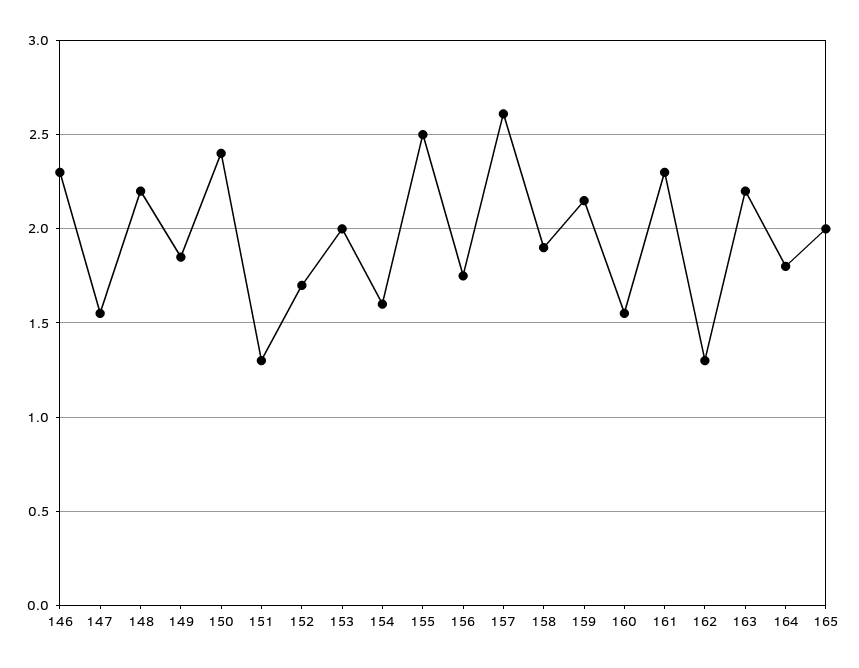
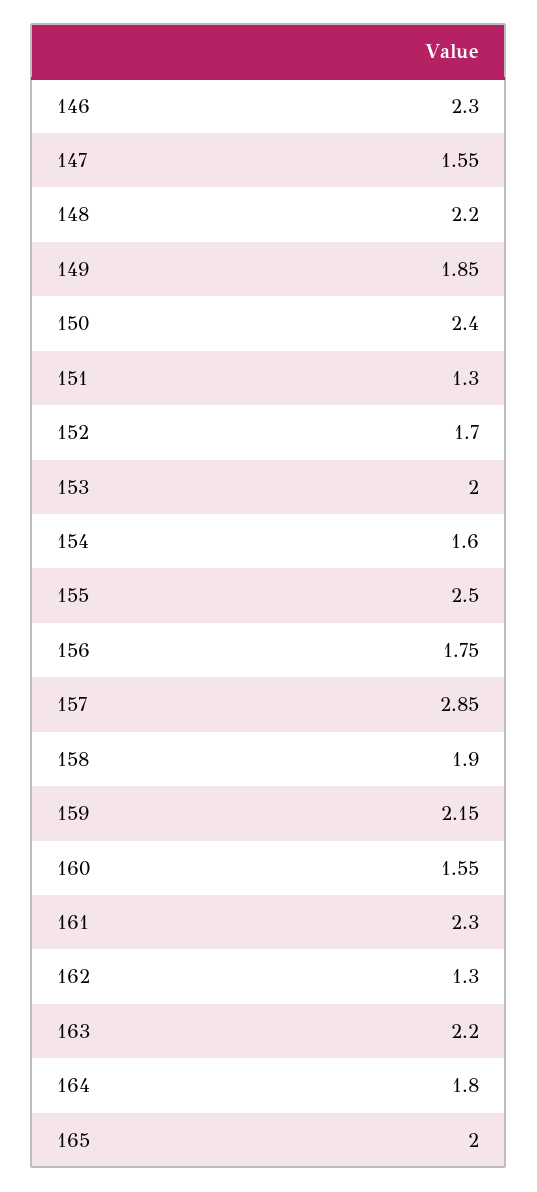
157: 2.6 -> 2.85

